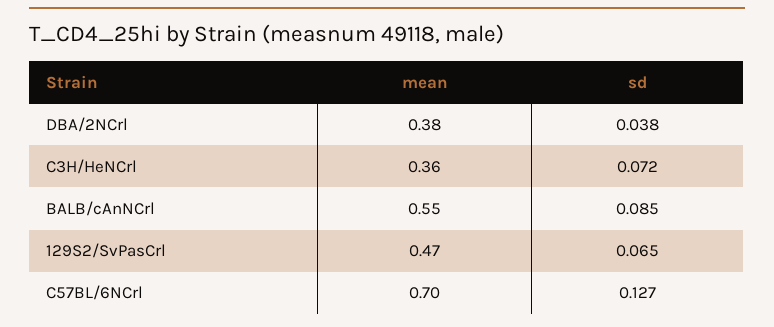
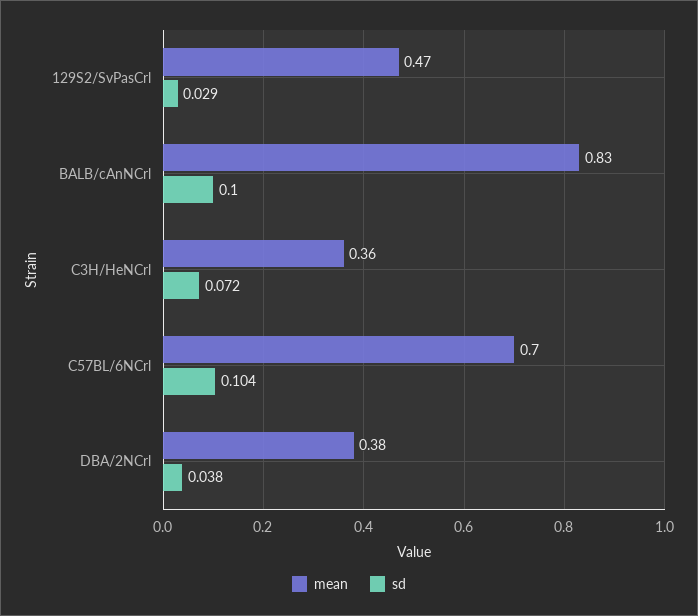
mean, BALB/cAnNCrl: 0.55 -> 0.83
sd, BALB/cAnNCrl: 0.085 -> 0.1
sd, 129S2/SvPasCrl: 0.065 -> 0.029
sd, C57BL/6NCrl: 0.127 -> 0.104

